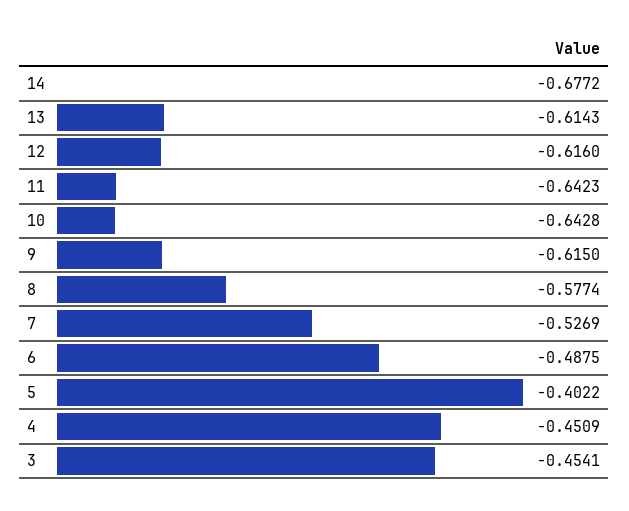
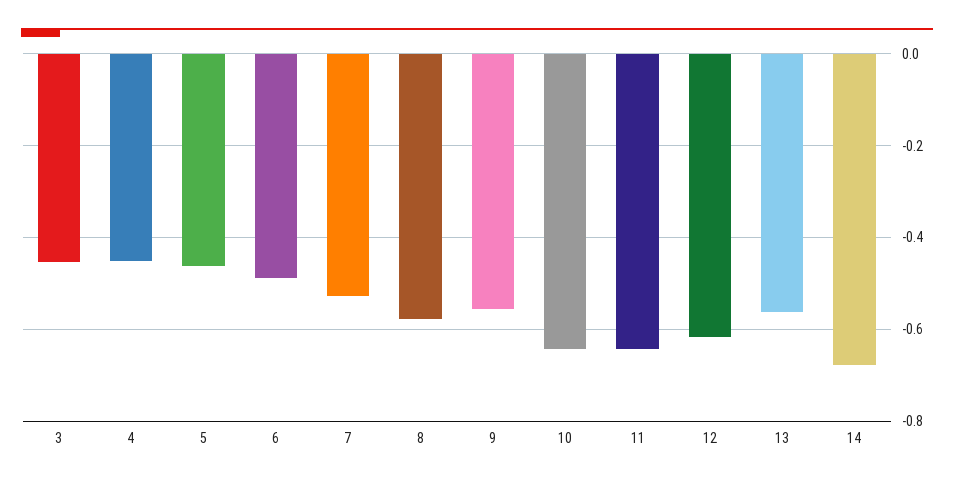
13: -0.6143 -> -0.56
9: -0.615 -> -0.56
5: -0.4022 -> -0.46

